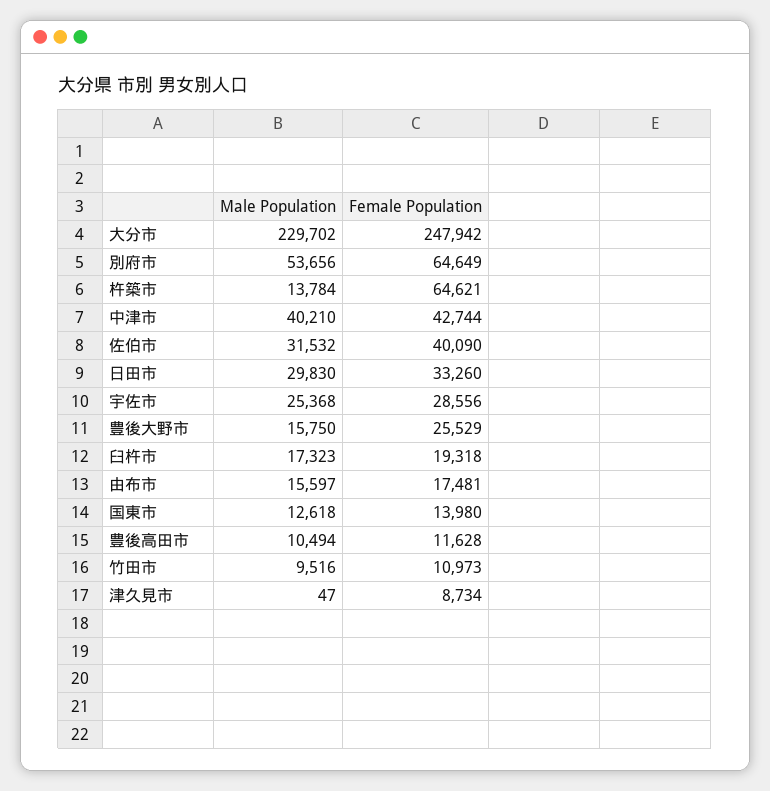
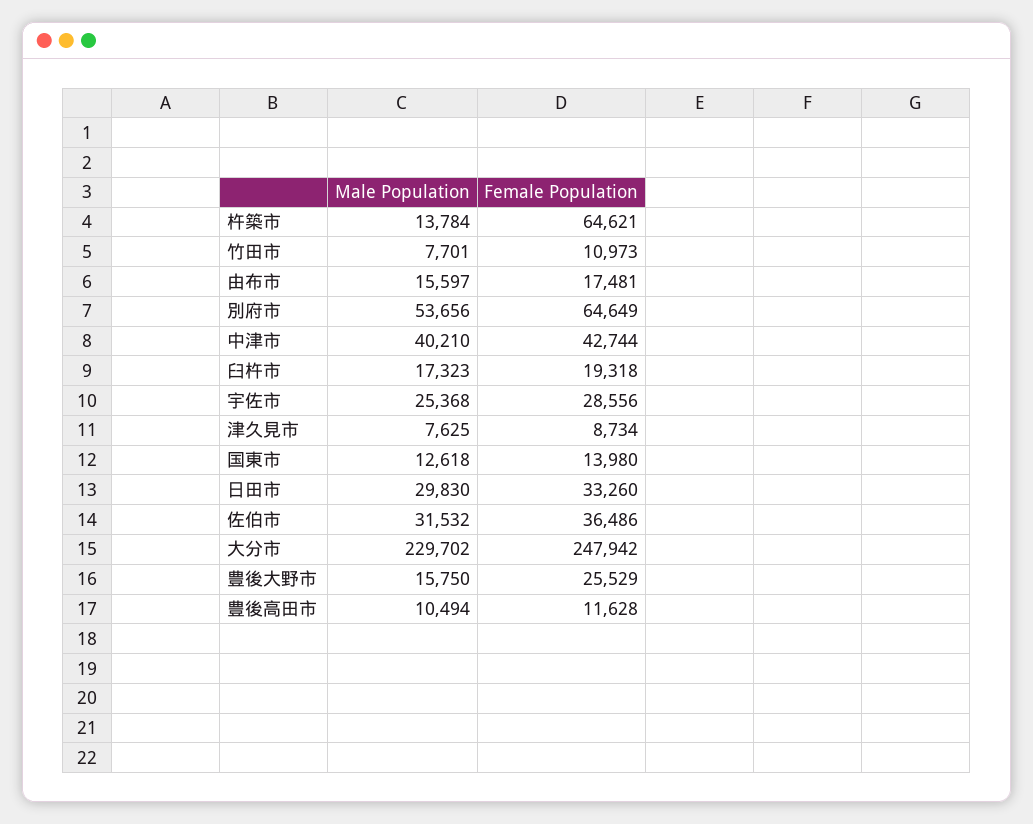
Female Population, 佐伯市: 40090 -> 36486
Male Population, 竹田市: 9516 -> 7701
Male Population, 津久見市: 47 -> 7625

